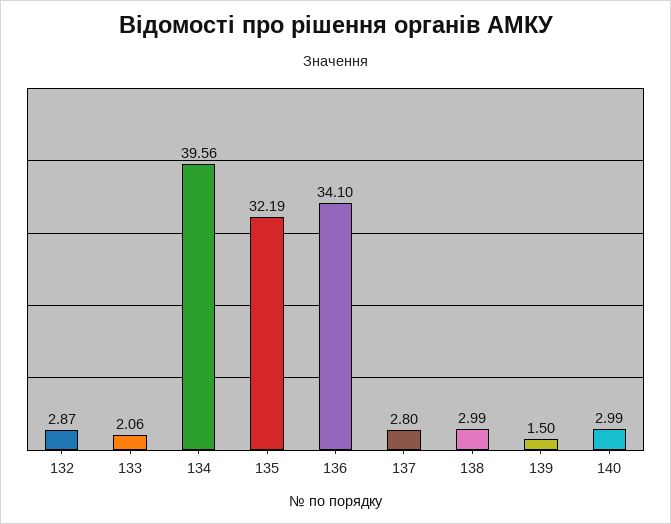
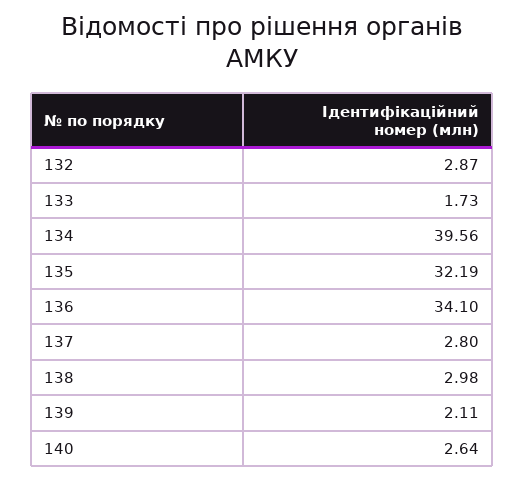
133: 2.06 -> 1.73
138: 2.99 -> 2.98
139: 1.5 -> 2.11
140: 2.99 -> 2.64

